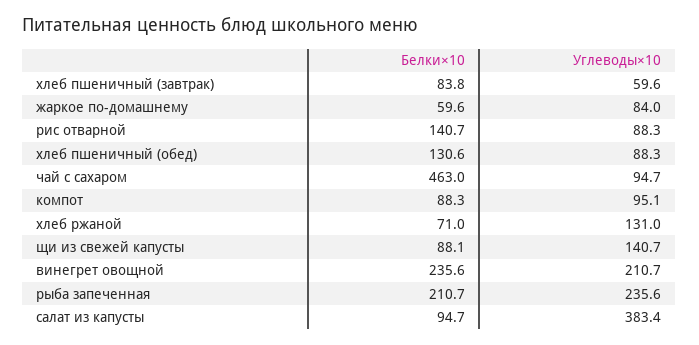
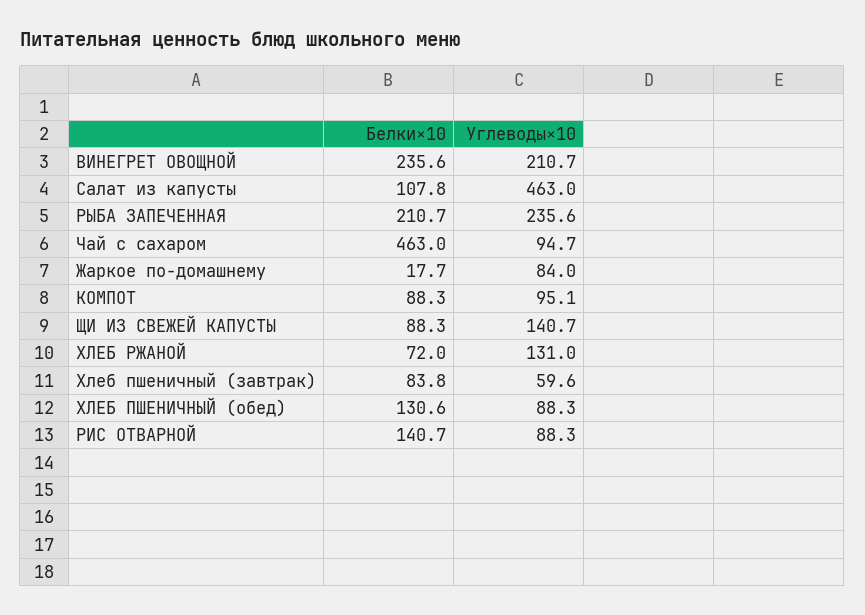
Белки×10, жаркое по-домашнему: 59.6 -> 17.7
Белки×10, хлеб ржаной: 71 -> 72
Белки×10, щи из свежей капусты: 88.1 -> 88.3
Белки×10, салат из капусты: 94.7 -> 107.8
Углеводы×10, салат из капусты: 383.4 -> 463

